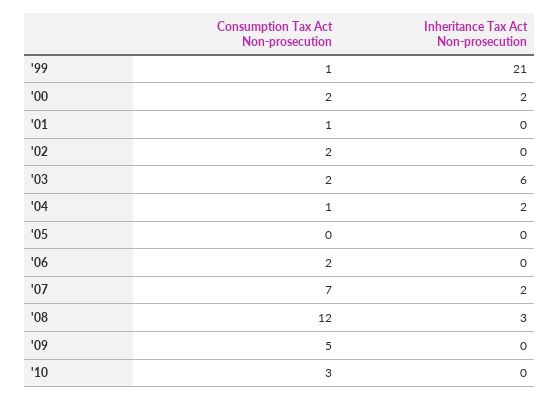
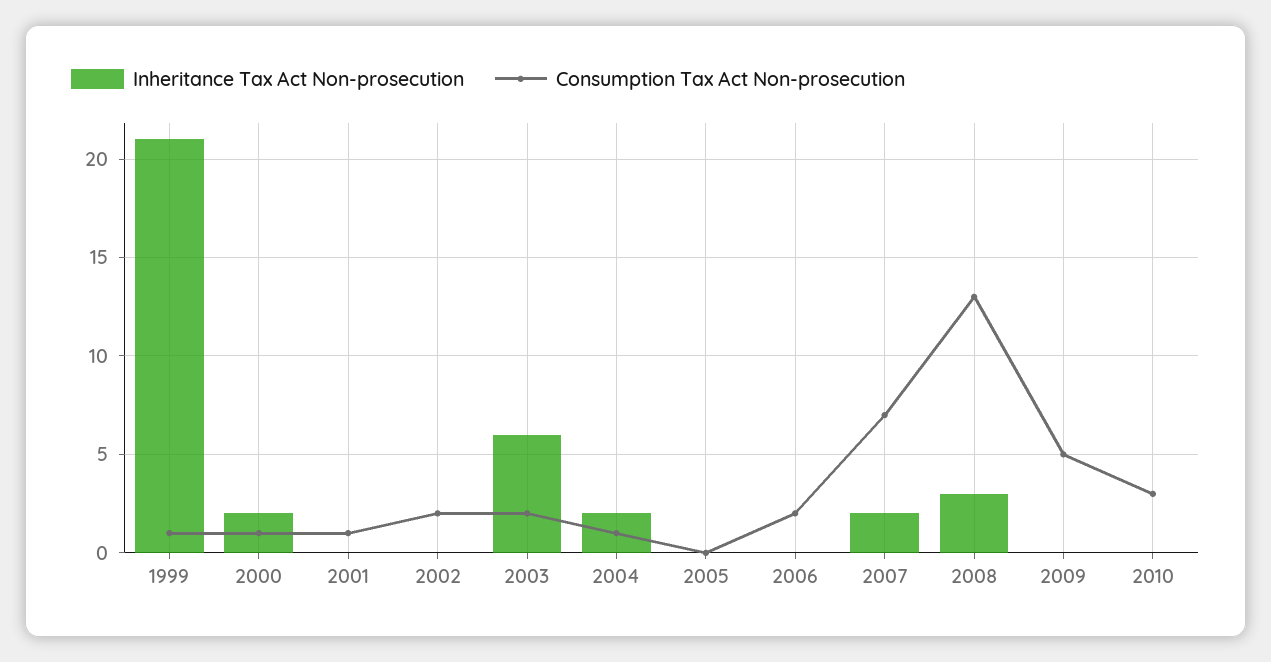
Consumption Tax Act Non-prosecution, '00: 2 -> 1
Consumption Tax Act Non-prosecution, '08: 12 -> 13

